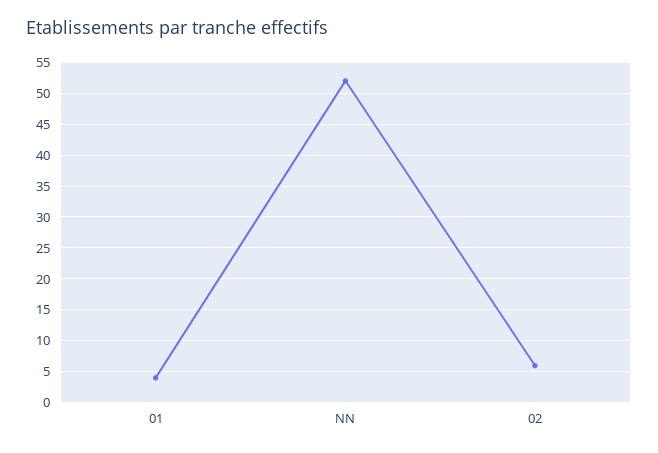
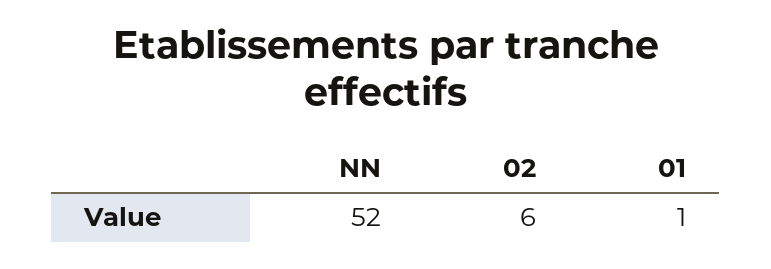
01: 4 -> 1

